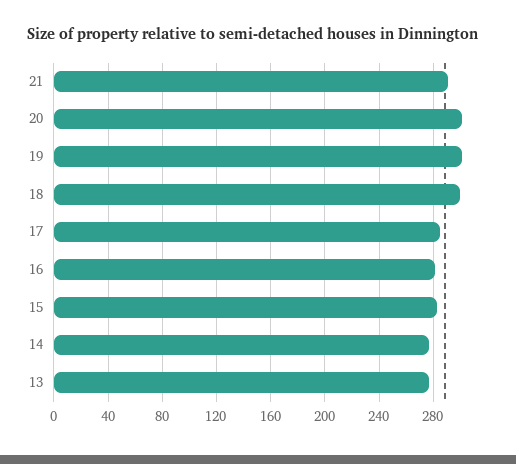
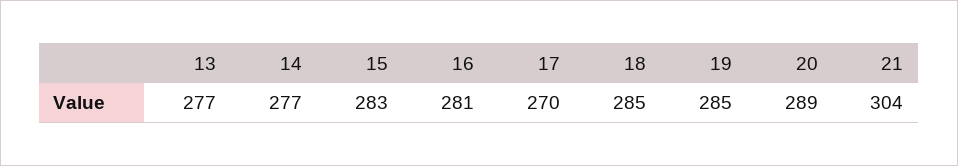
21: 290 -> 304
20: 300 -> 289
19: 300 -> 285
18: 300 -> 285
17: 285 -> 270

